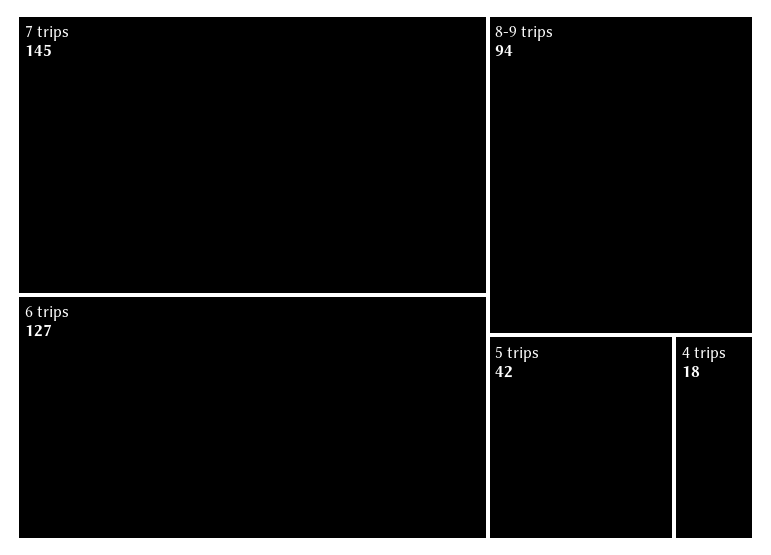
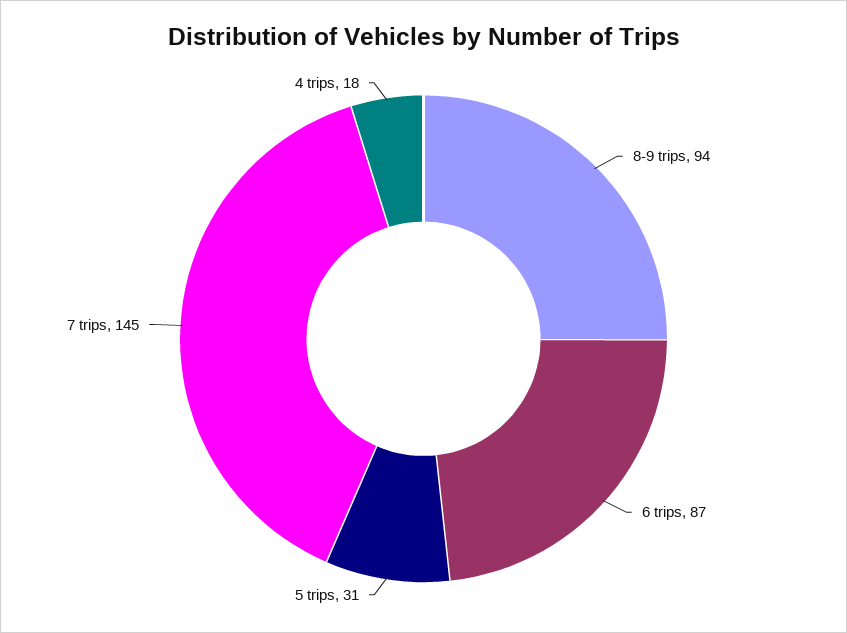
6 trips: 127 -> 87
5 trips: 42 -> 31

